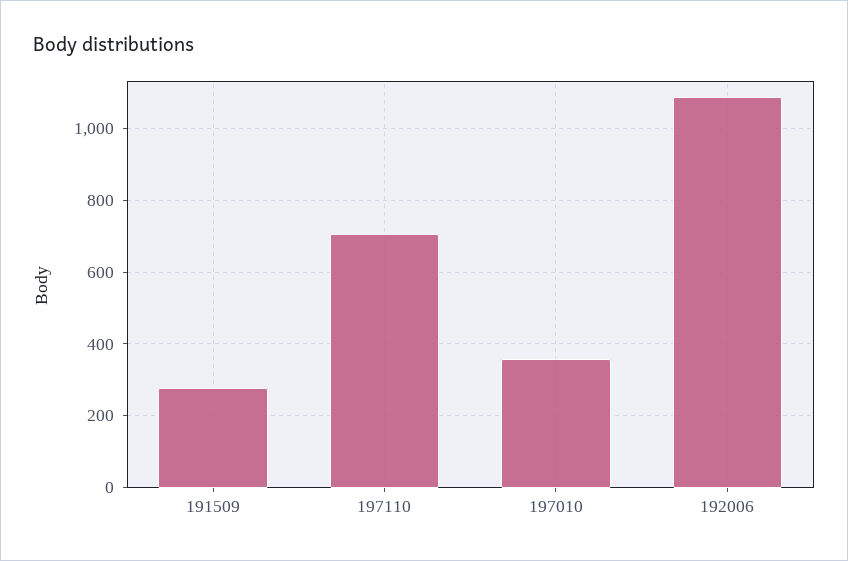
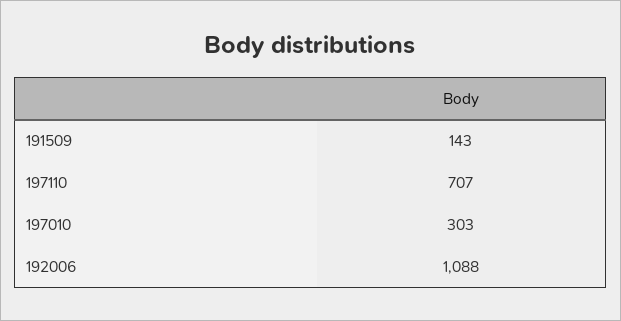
191509: 280 -> 143
197010: 360 -> 303

